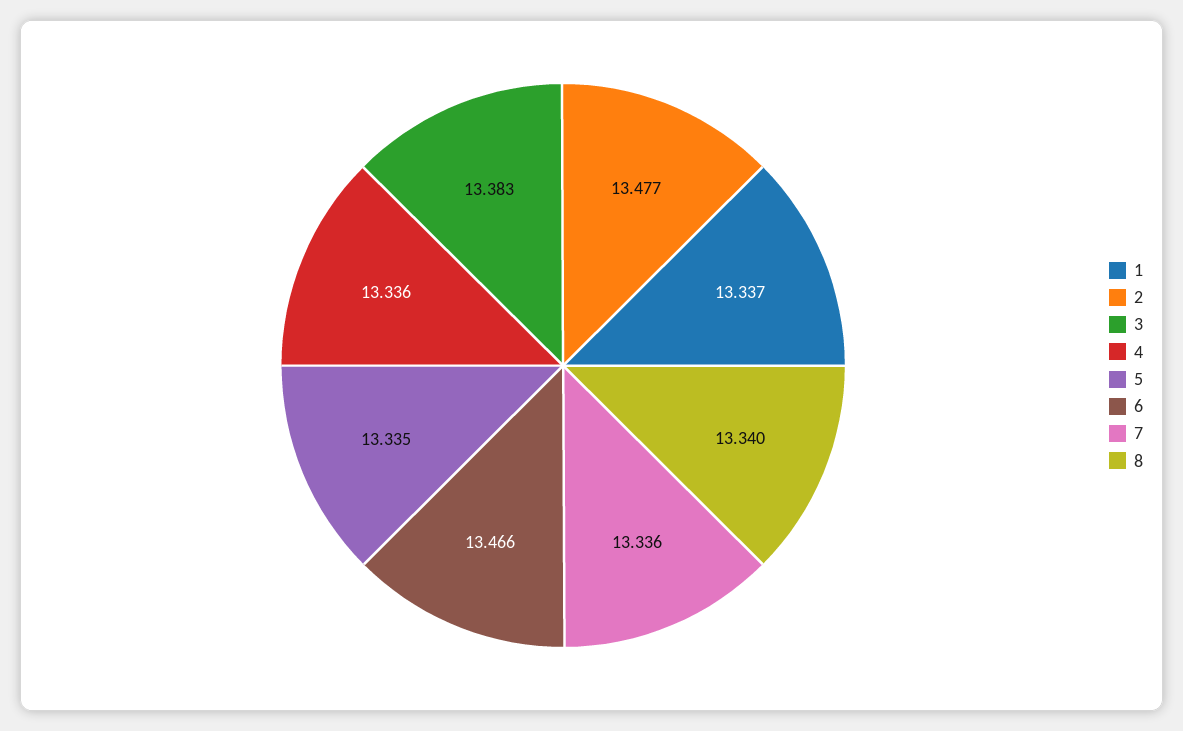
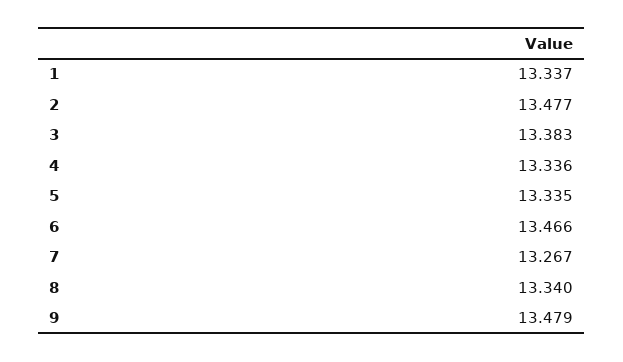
7: 13.336 -> 13.267
9: none -> 13.479

